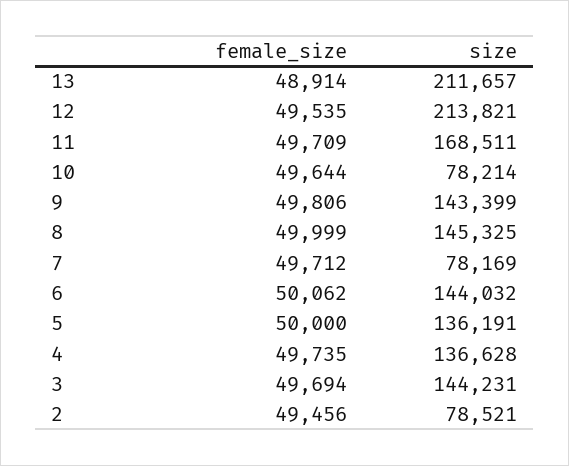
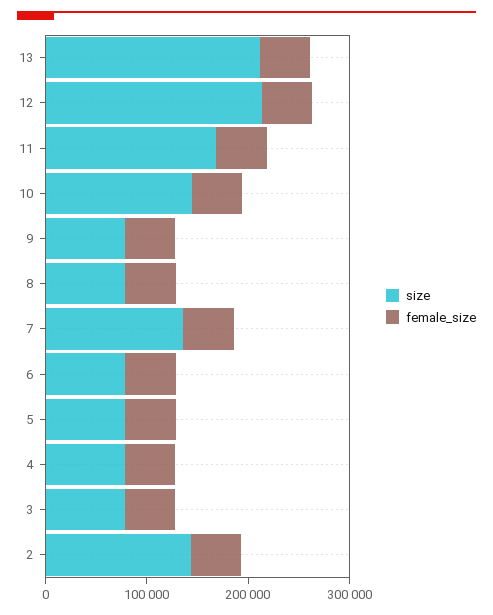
size, 10: 78214 -> 140000
size, 9: 143399 -> 80000
size, 8: 145325 -> 80000
size, 7: 78169 -> 140000
size, 6: 144032 -> 80000
size, 5: 136191 -> 80000
size, 4: 136628 -> 80000
size, 3: 144231 -> 80000
size, 2: 78521 -> 140000

